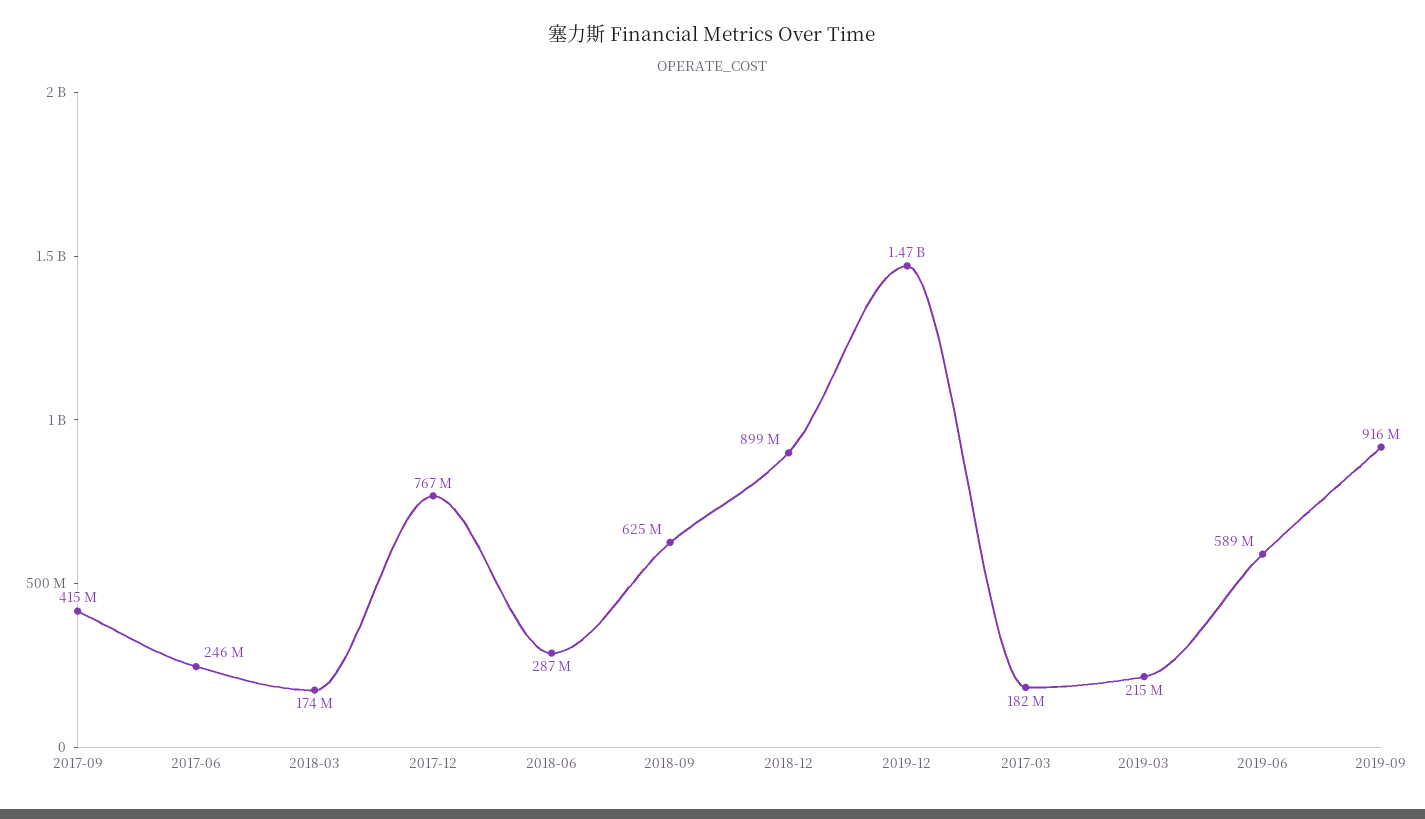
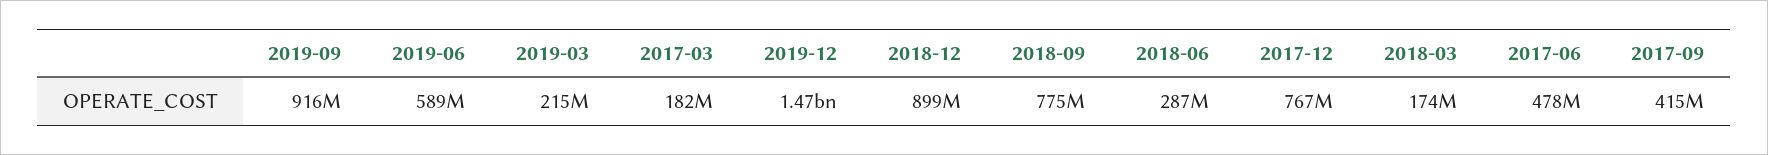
2017-06: 246000000 -> 478000000
2018-09: 625000000 -> 775000000

